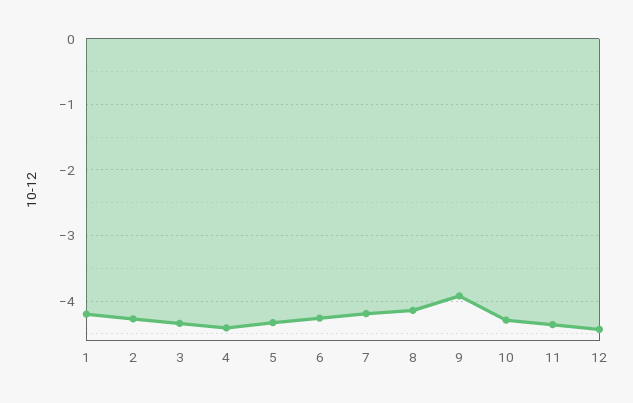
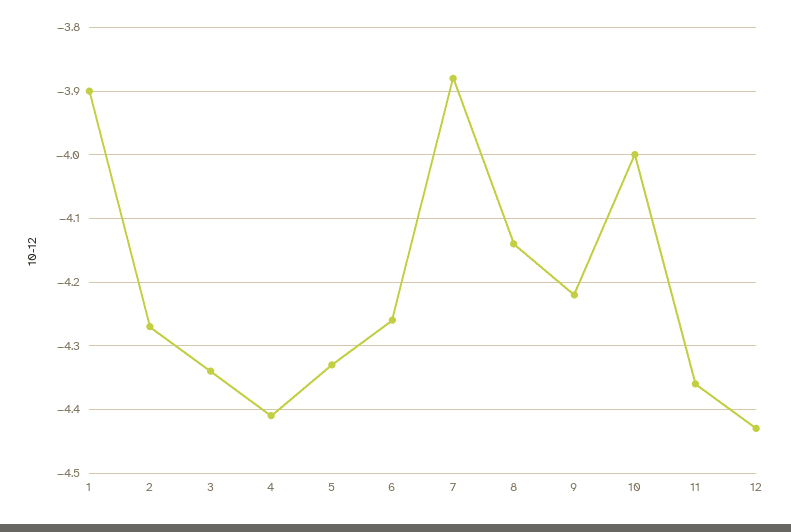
1: -4.2 -> -3.9
7: -4.2 -> -3.88
9: -3.9 -> -4.22
10: -4.3 -> -4

